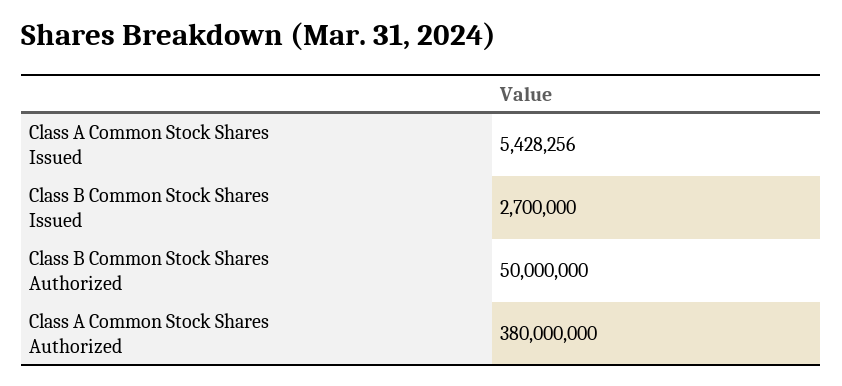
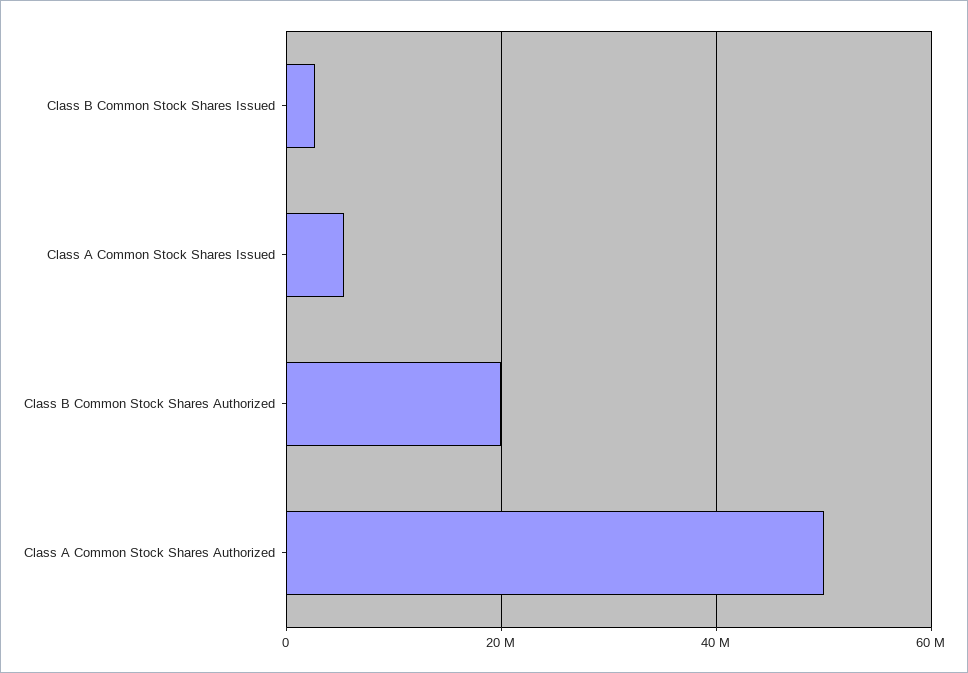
Class B Common Stock Shares Authorized: 50000000 -> 20000000
Class A Common Stock Shares Authorized: 380000000 -> 50000000

